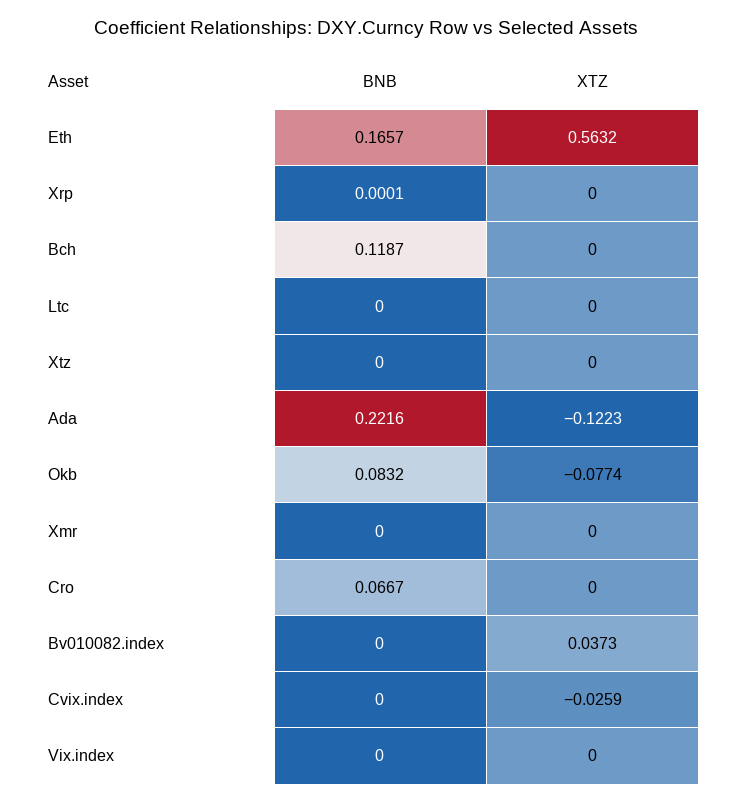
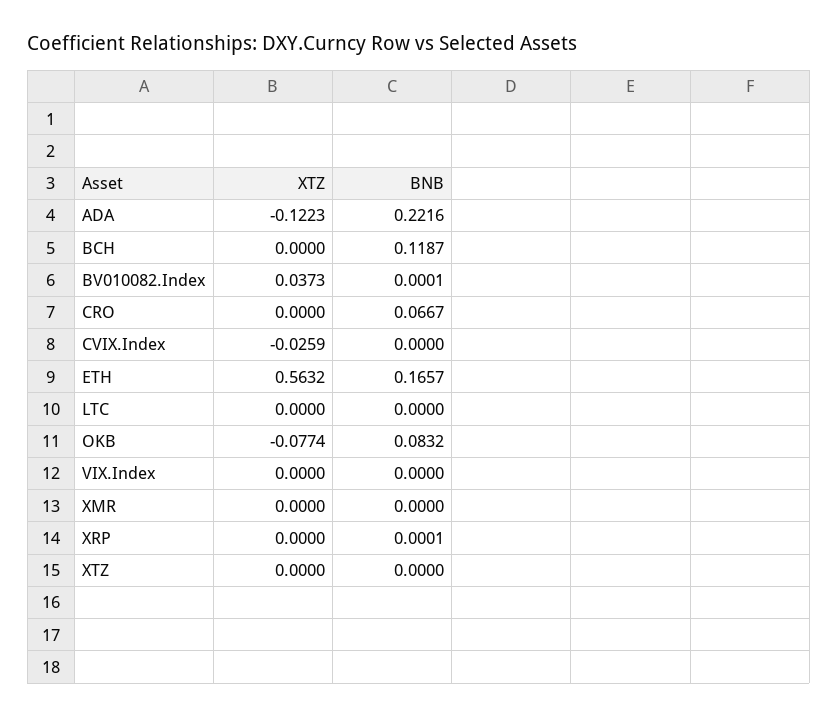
BNB, Bv010082.index: 0 -> 0.0001

